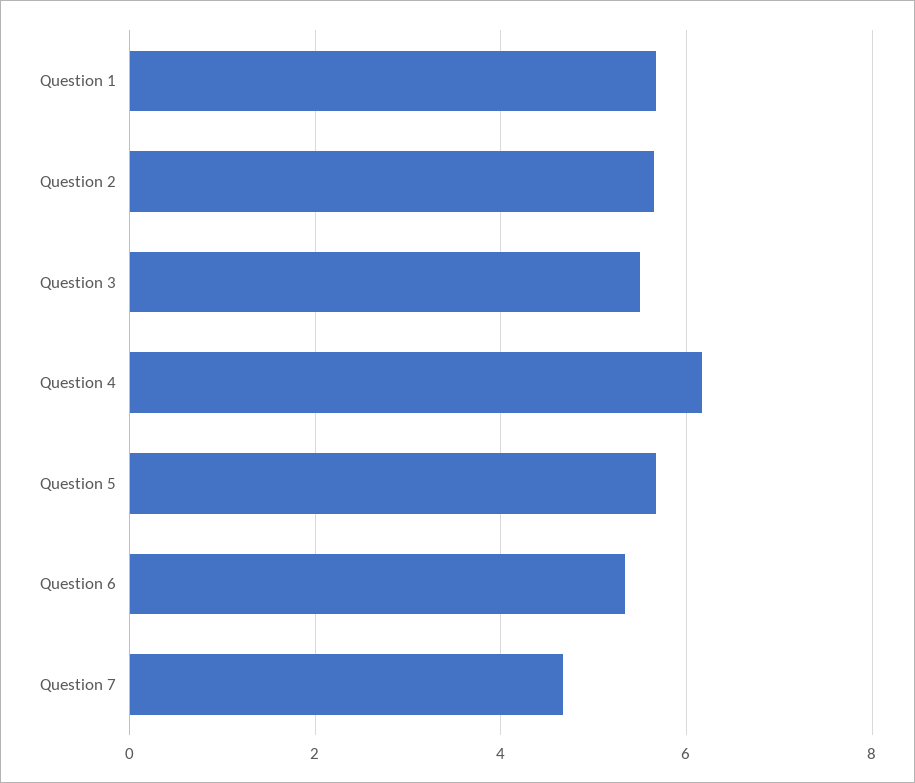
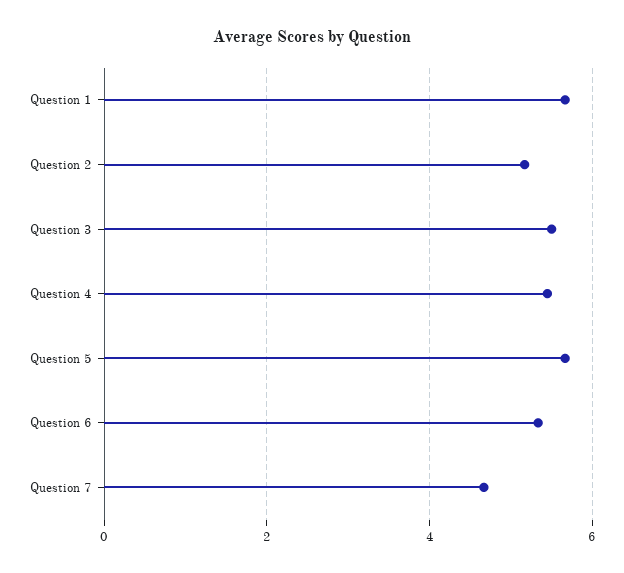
Question 2: 5.6 -> 5.2
Question 4: 6.2 -> 5.4

